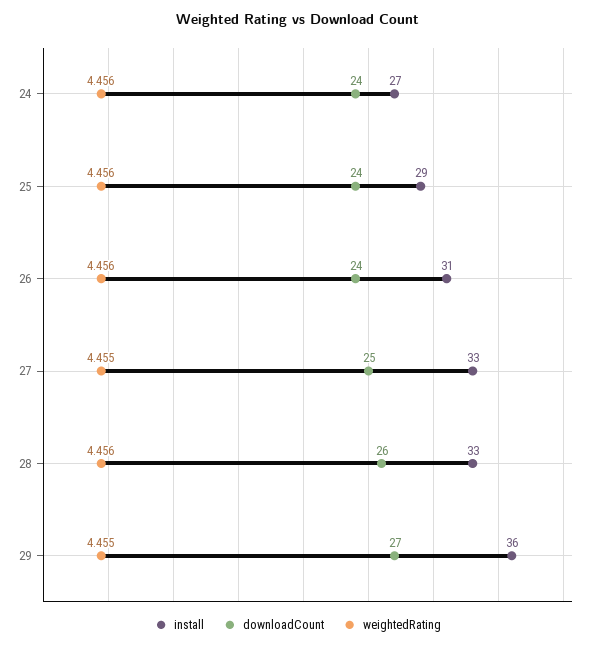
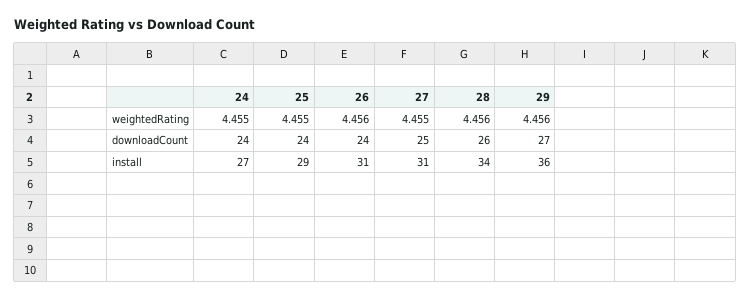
weightedRating, 24: 4.456 -> 4.455
weightedRating, 25: 4.456 -> 4.455
install, 27: 33 -> 31
install, 28: 33 -> 34
weightedRating, 29: 4.455 -> 4.456

